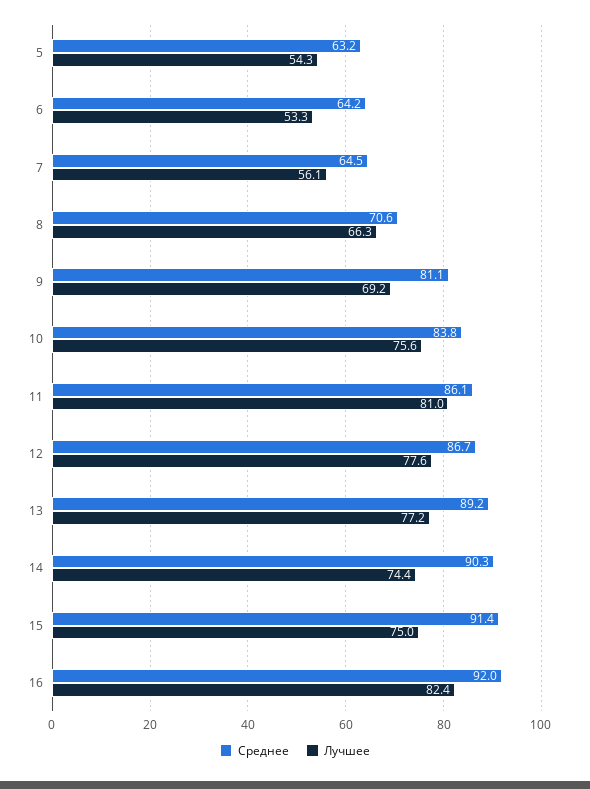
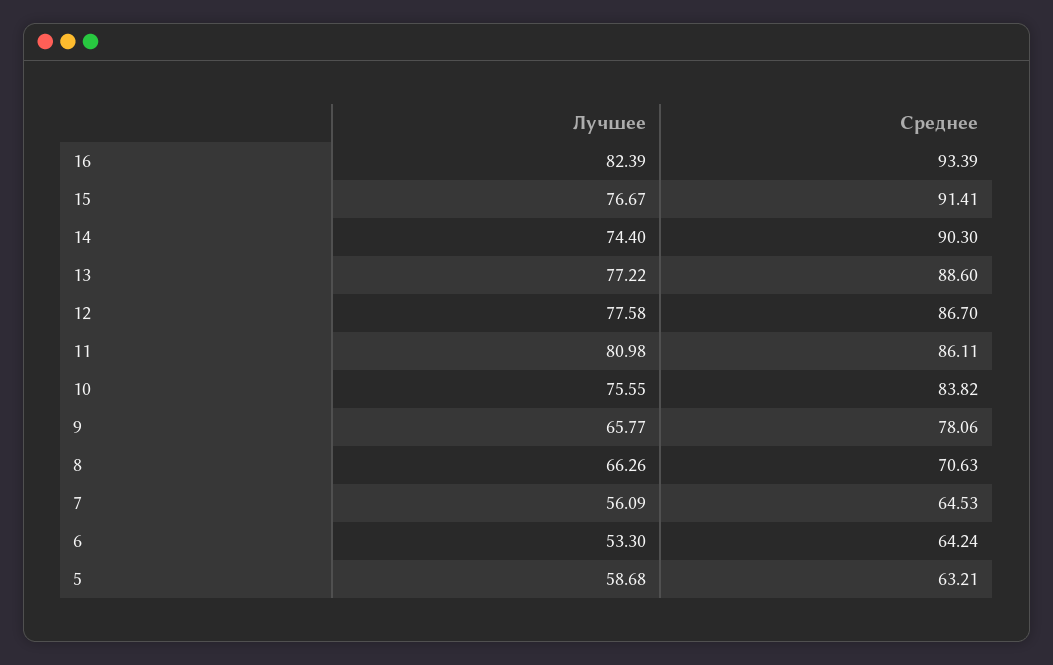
Лучшее, 5: 54.3 -> 58.68
Среднее, 9: 81.1 -> 78.06
Лучшее, 9: 69.2 -> 65.77
Среднее, 13: 89.2 -> 88.6
Лучшее, 15: 75 -> 76.67
Среднее, 16: 92 -> 93.39

